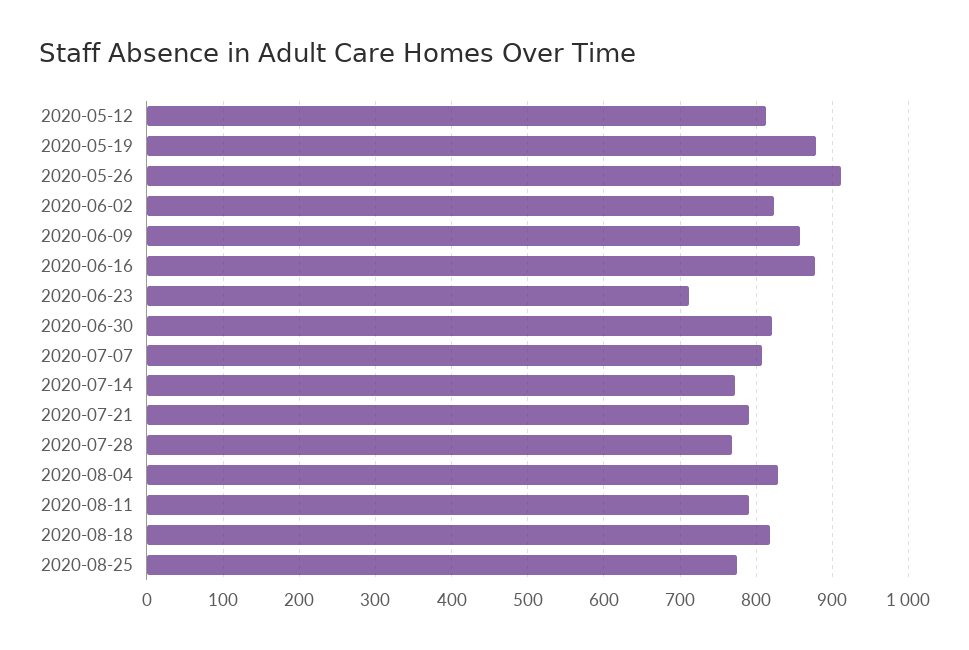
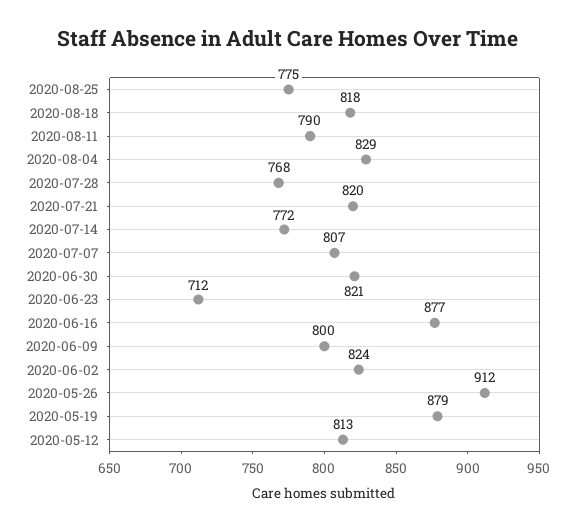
2020-06-09: 860 -> 800
2020-07-21: 790 -> 820

